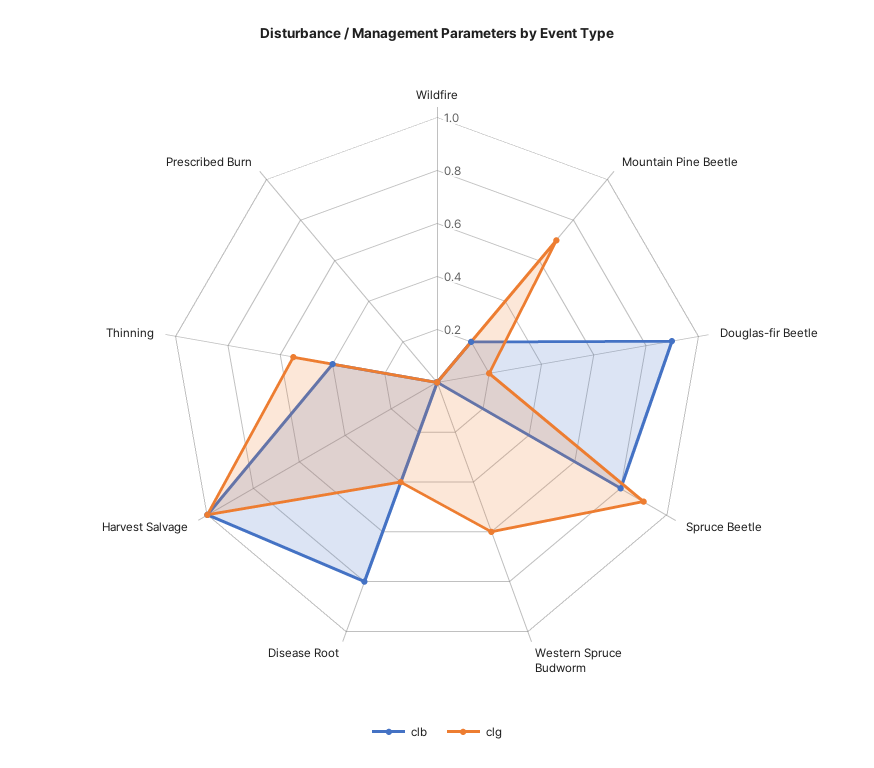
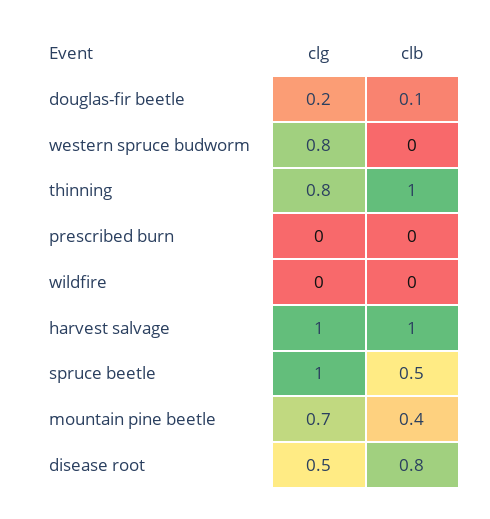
clb, Mountain Pine Beetle: 0.2 -> 0.4
clb, Douglas-fir Beetle: 0.9 -> 0.1
clb, Spruce Beetle: 0.8 -> 0.5
clg, Spruce Beetle: 0.9 -> 1
clg, Western Spruce Budworm: 0.6 -> 0.8
clg, Disease Root: 0.4 -> 0.5
clb, Thinning: 0.4 -> 1
clg, Thinning: 0.55 -> 0.8

